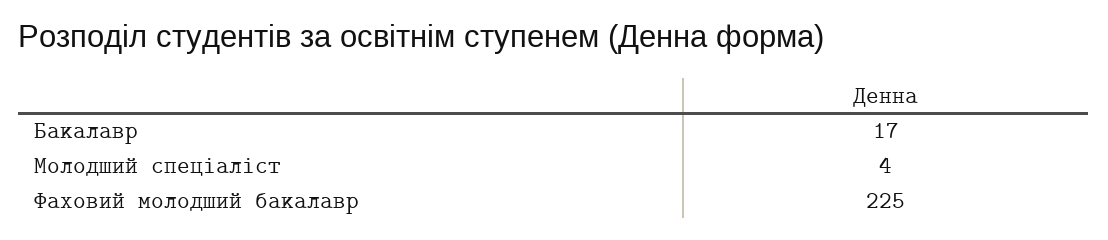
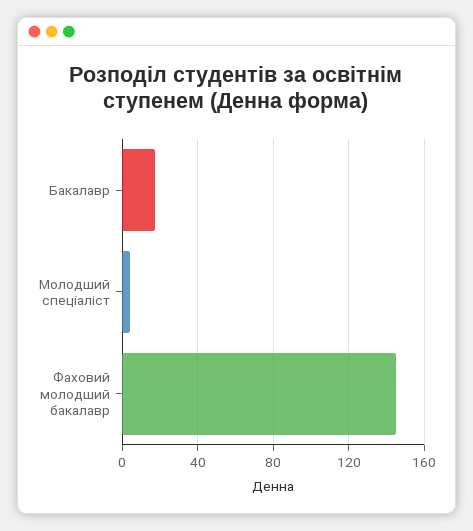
Фаховий молодший бакалавр: 225 -> 145

